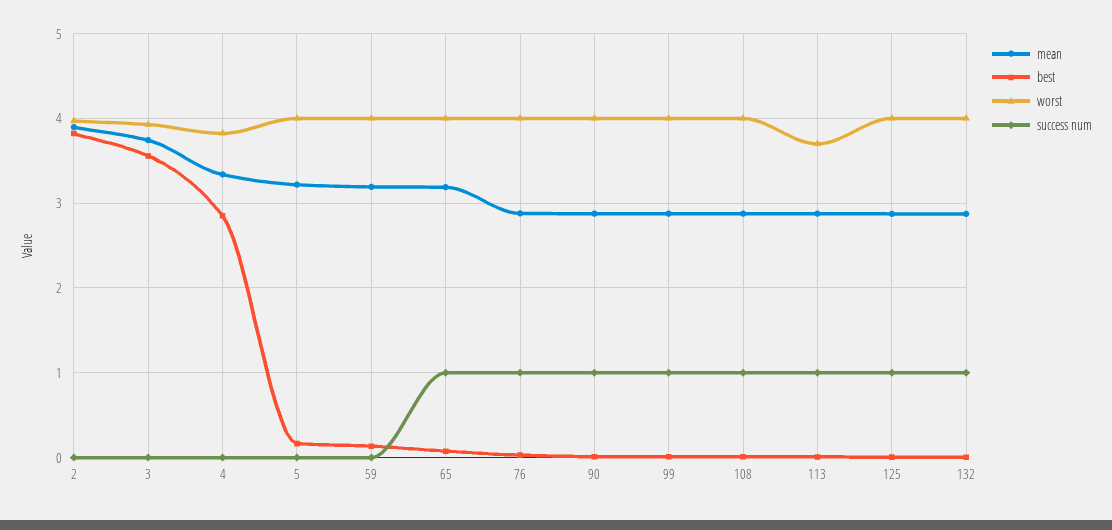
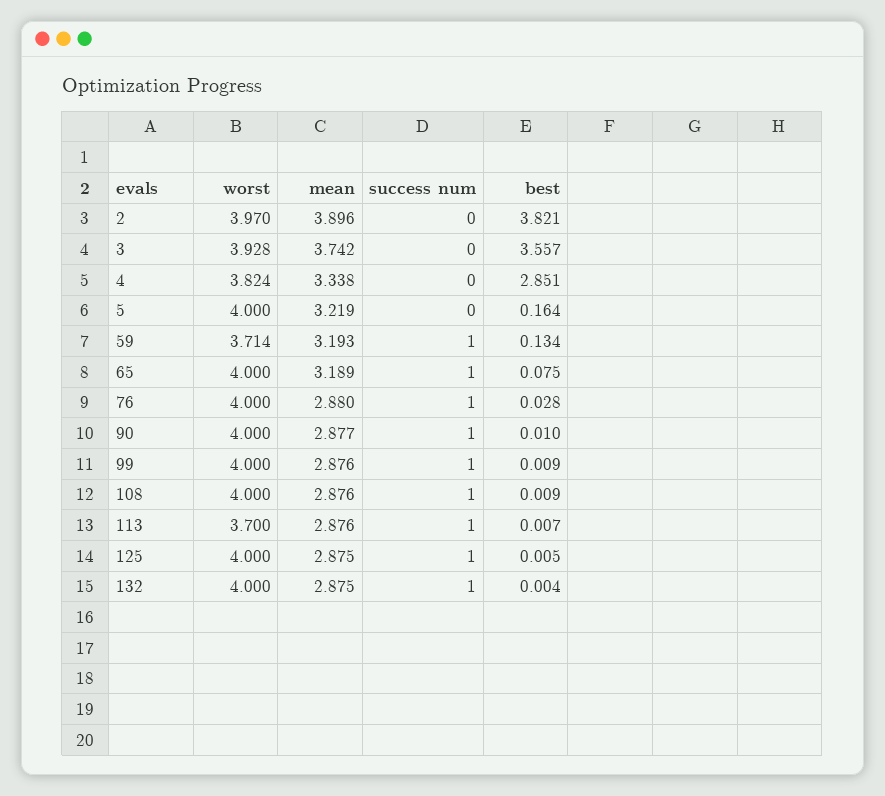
worst, 59: 4 -> 3.714
success num, 59: 0 -> 1

